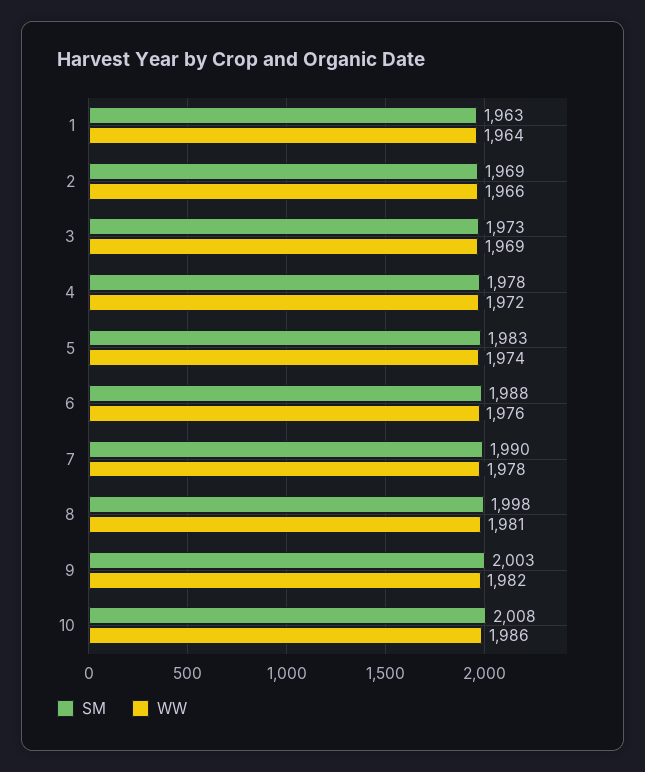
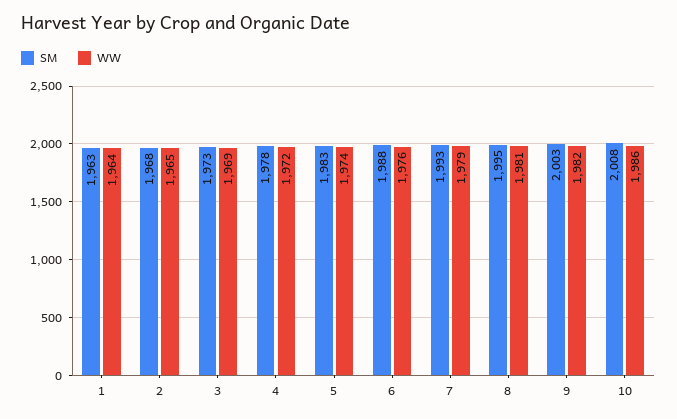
SM, 2: 1969 -> 1968
WW, 2: 1966 -> 1965
SM, 7: 1990 -> 1993
WW, 7: 1978 -> 1979
SM, 8: 1998 -> 1995

